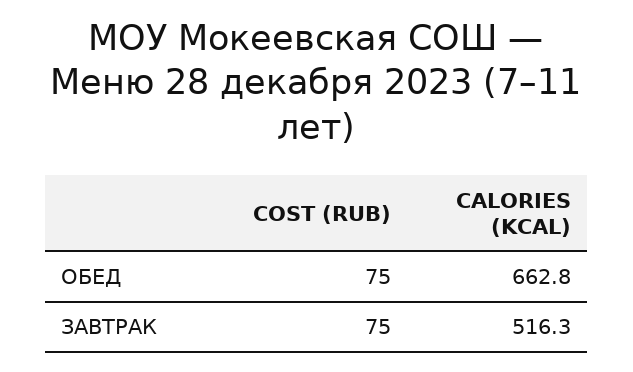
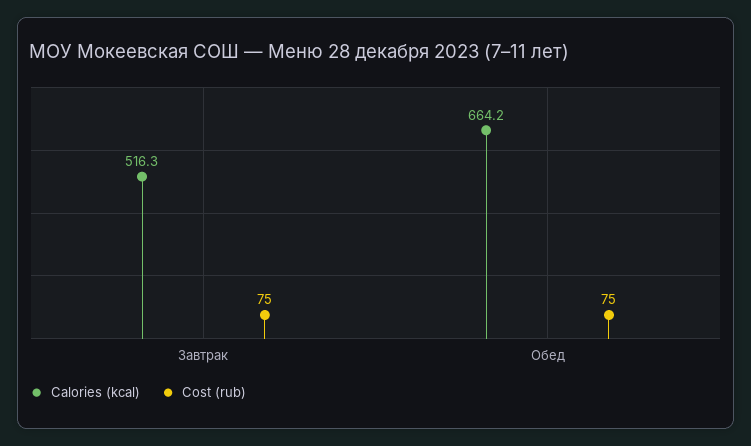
CALORIES (KCAL), ОБЕД: 662.8 -> 664.2

